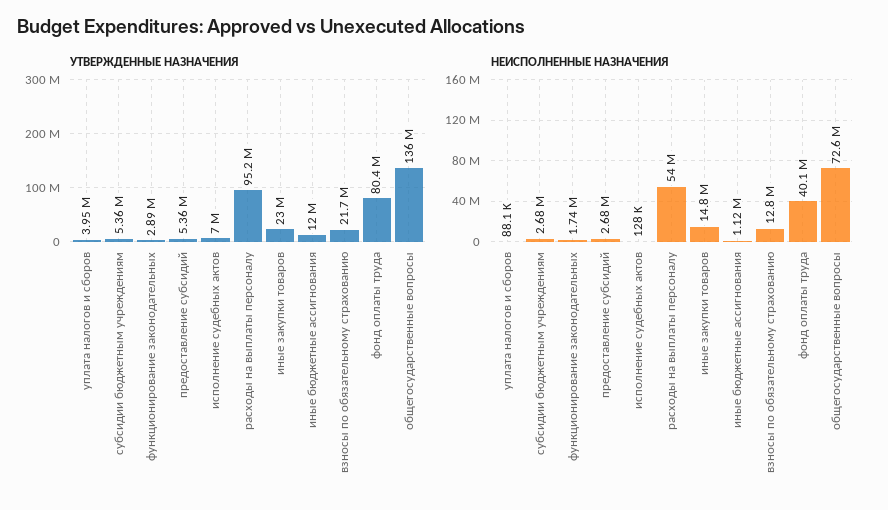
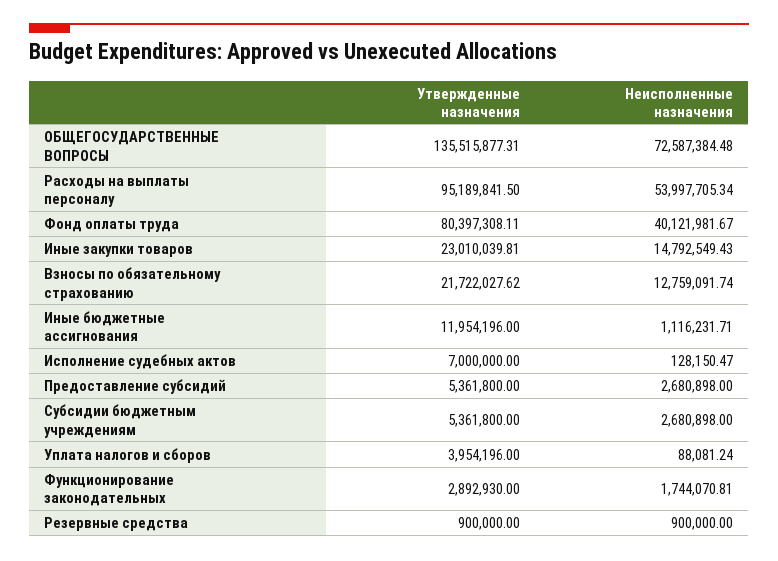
УТВЕРЖДЕННЫЕ НАЗНАЧЕНИЯ, Резервные средства: none -> 900000
НЕИСПОЛНЕННЫЕ НАЗНАЧЕНИЯ, Резервные средства: none -> 900000

